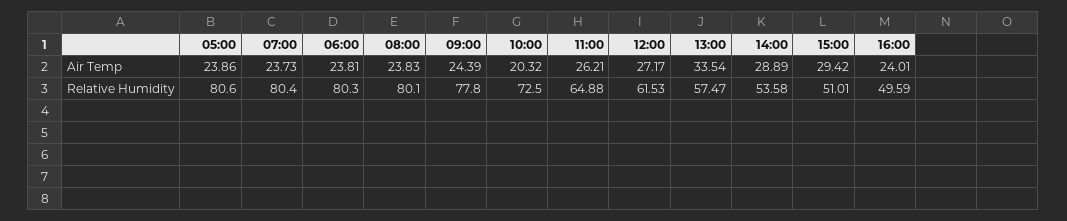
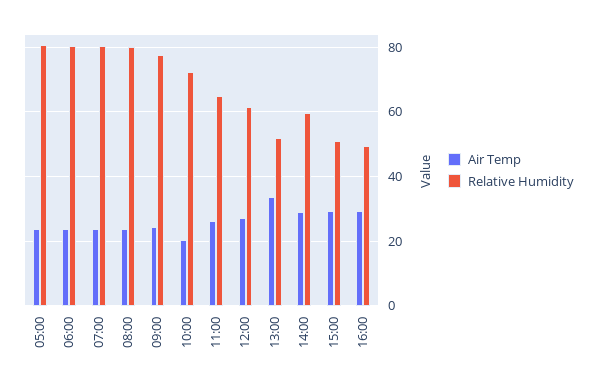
Air Temp, 16:00: 24.01 -> 30
Relative Humidity, 13:00: 57.47 -> 52
Relative Humidity, 14:00: 53.58 -> 60

